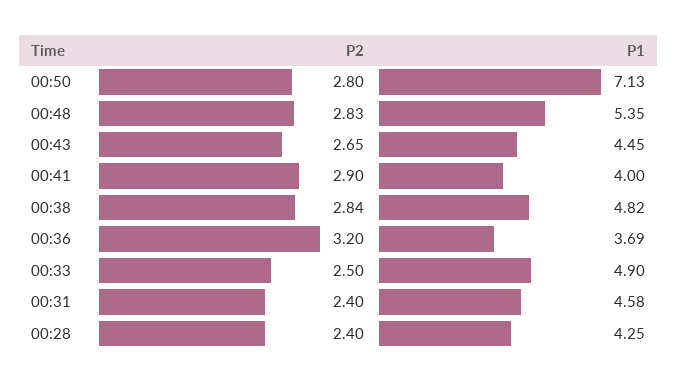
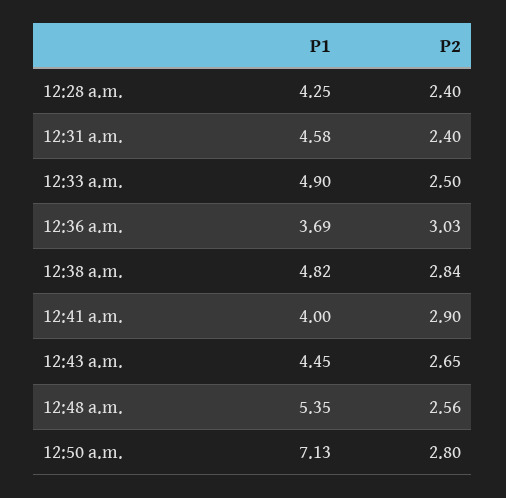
P2, 00:48: 2.83 -> 2.56
P2, 00:36: 3.2 -> 3.03

